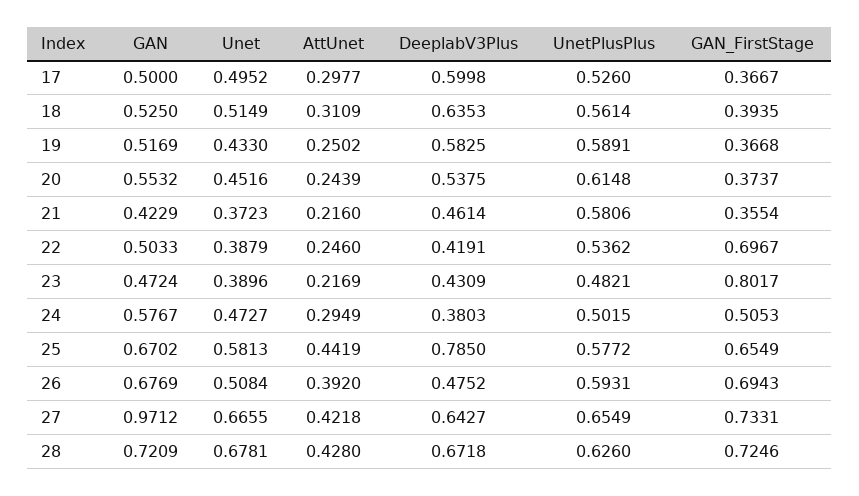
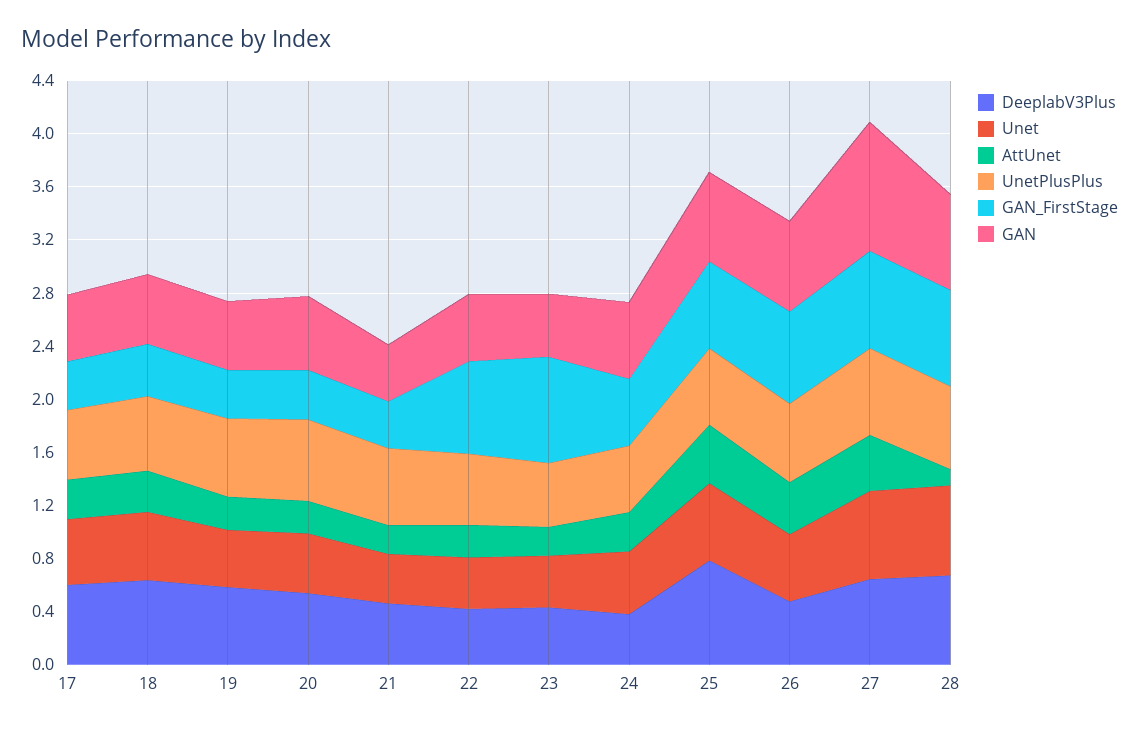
AttUnet, 28: 0.428 -> 0.1

